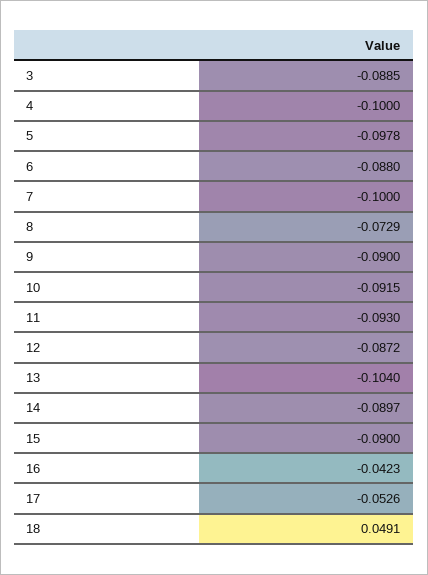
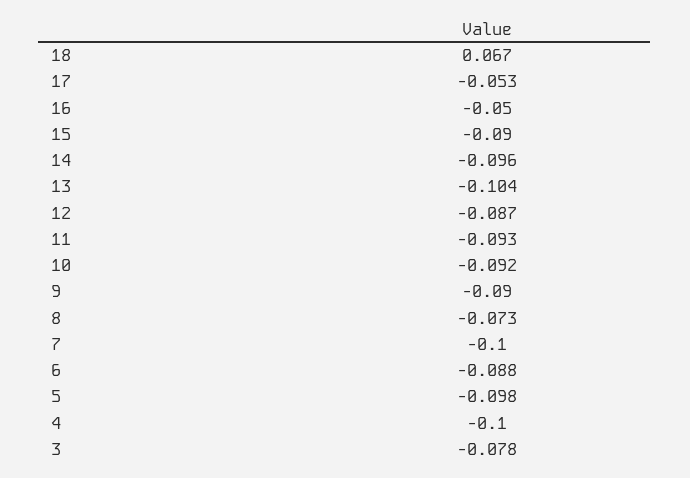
3: -0.0885 -> -0.078
14: -0.0897 -> -0.096
16: -0.0423 -> -0.05
18: 0.0491 -> 0.067

